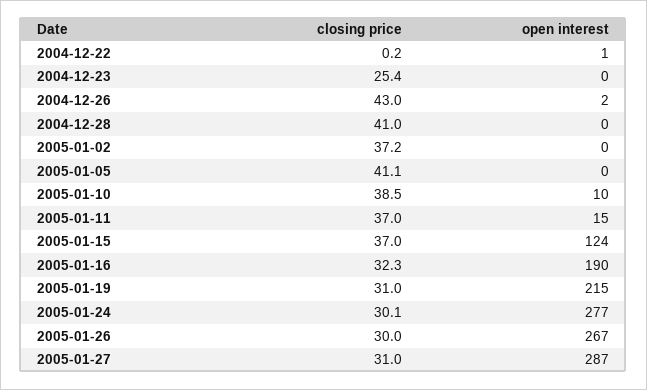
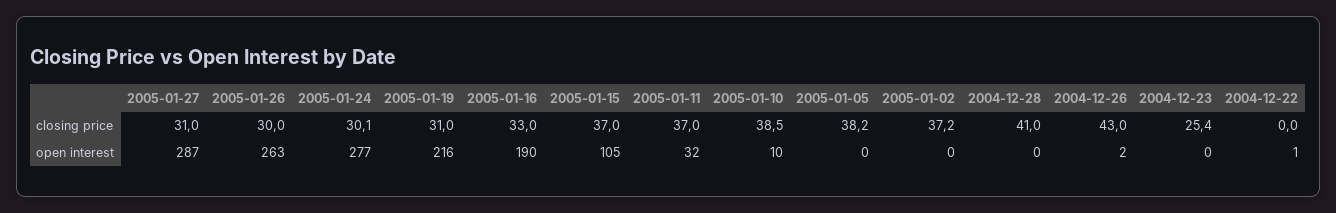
closing price, 2004-12-22: 0.2 -> 0
closing price, 2005-01-05: 41.1 -> 38.2
open interest, 2005-01-11: 15 -> 32
open interest, 2005-01-15: 124 -> 105
closing price, 2005-01-16: 32.3 -> 33
open interest, 2005-01-19: 215 -> 216
open interest, 2005-01-26: 267 -> 263

